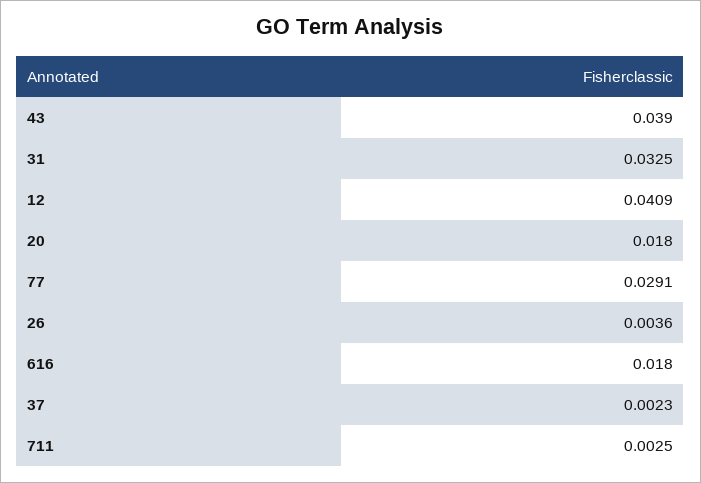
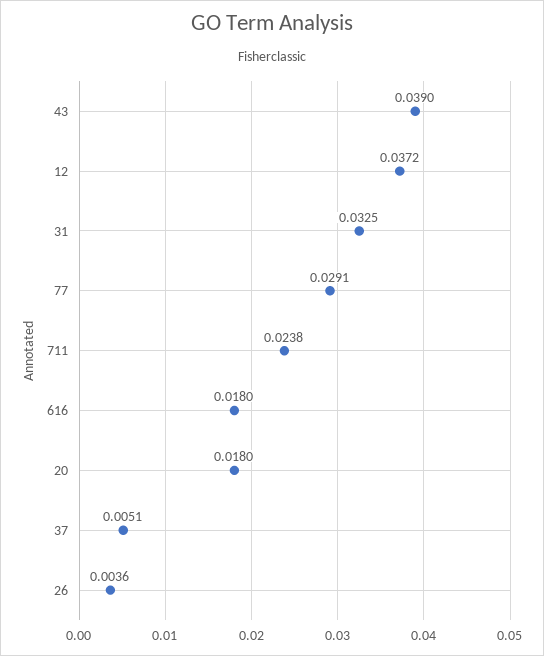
12: 0.0409 -> 0.0372
37: 0.0023 -> 0.0051
711: 0.0025 -> 0.0238

